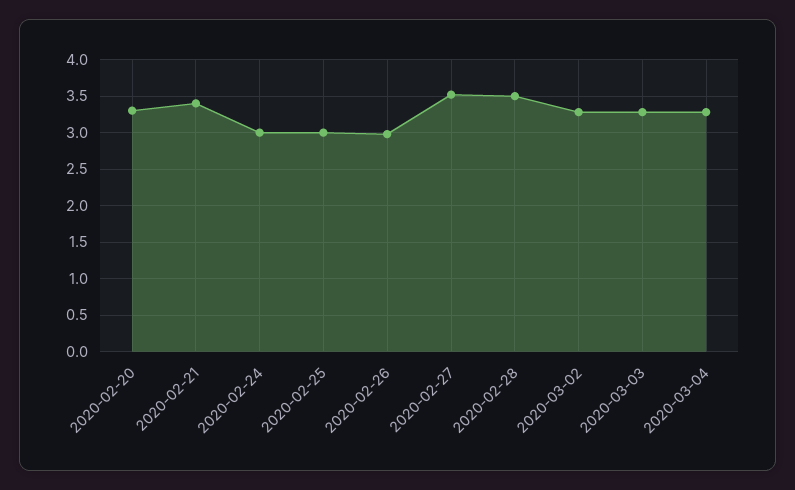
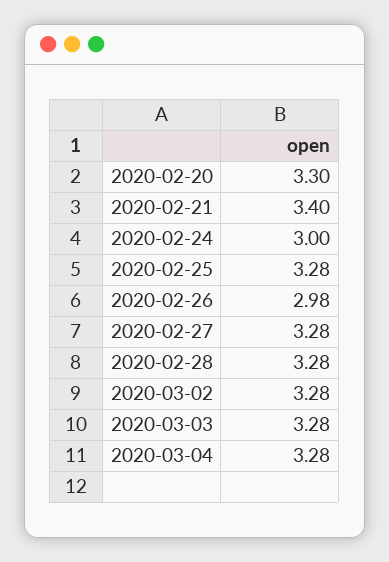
2020-02-25: 3 -> 3.28
2020-02-27: 3.5 -> 3.28
2020-02-28: 3.5 -> 3.28

